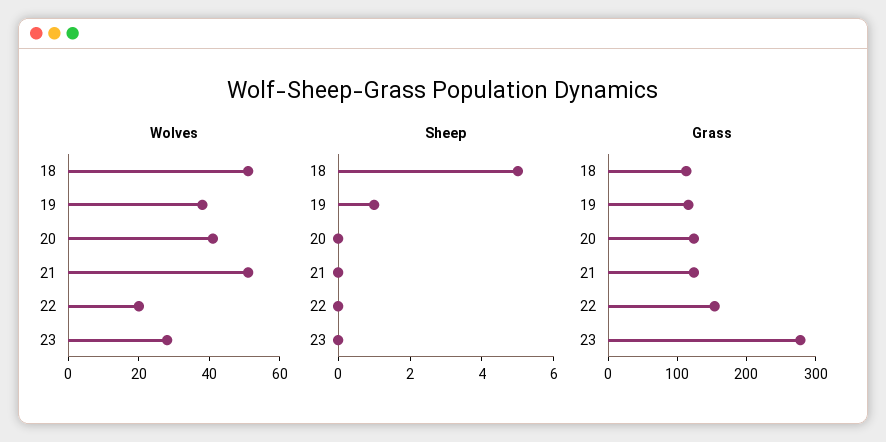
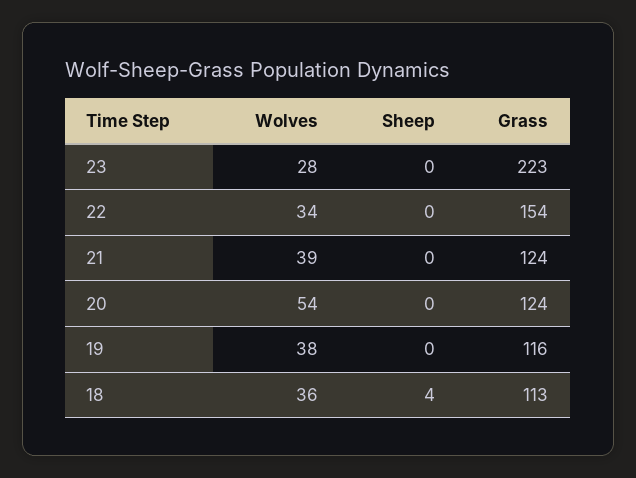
Wolves, 18: 50 -> 36
Wolves, 20: 40 -> 54
Wolves, 21: 50 -> 39
Wolves, 22: 20 -> 34
Sheep, 18: 5 -> 4
Sheep, 19: 1 -> 0
Grass, 23: 280 -> 223

